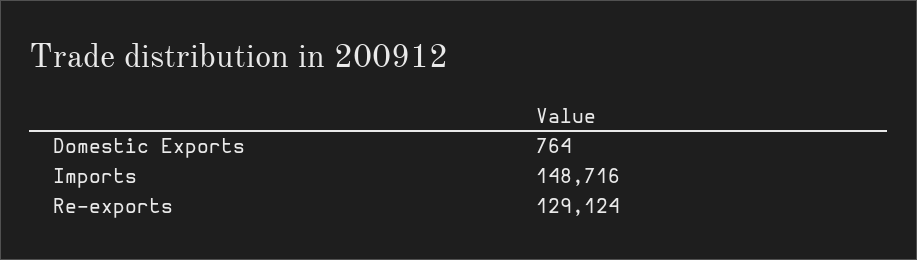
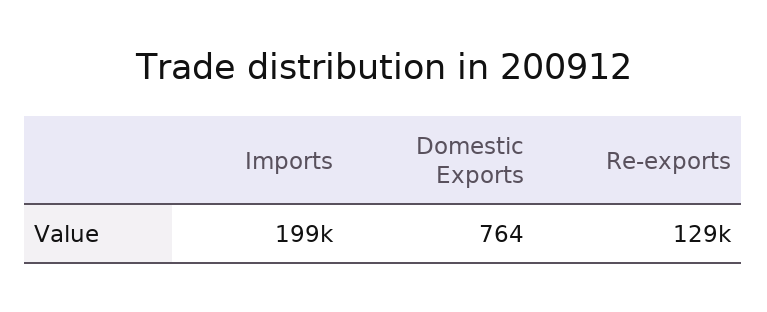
Imports: 148716 -> 199000

